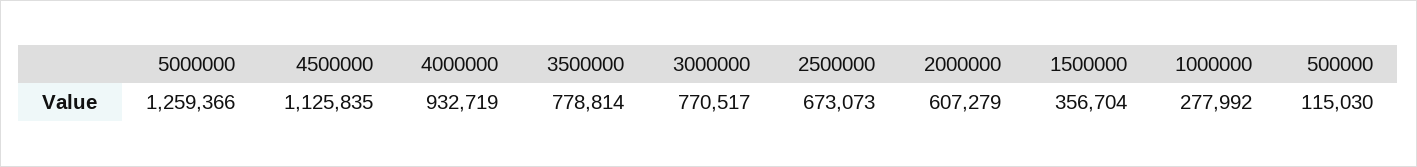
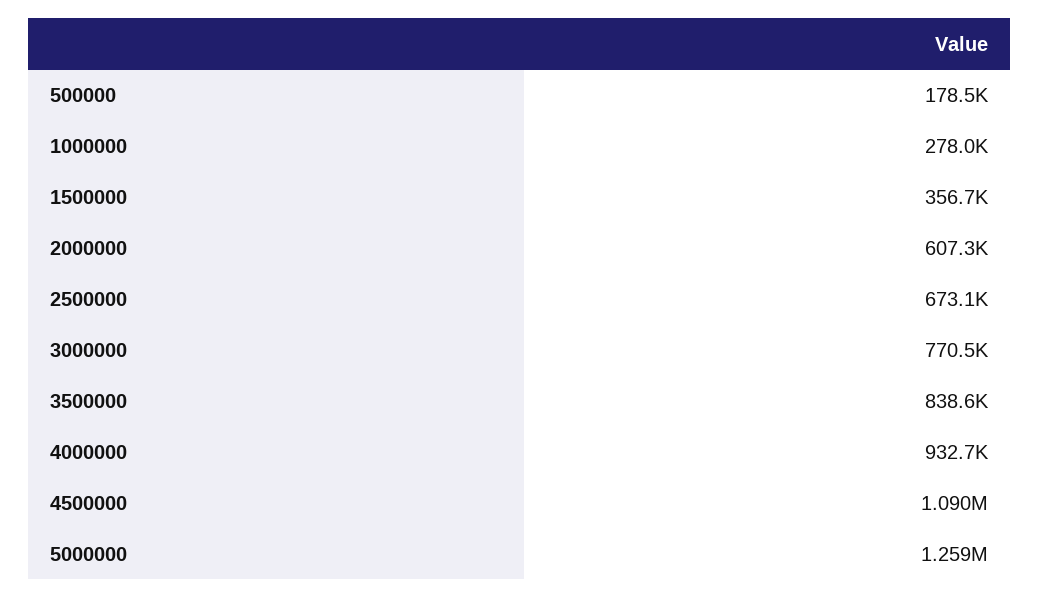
4500000: 1125835 -> 1090000
3500000: 778814 -> 838600
500000: 115030 -> 178500

